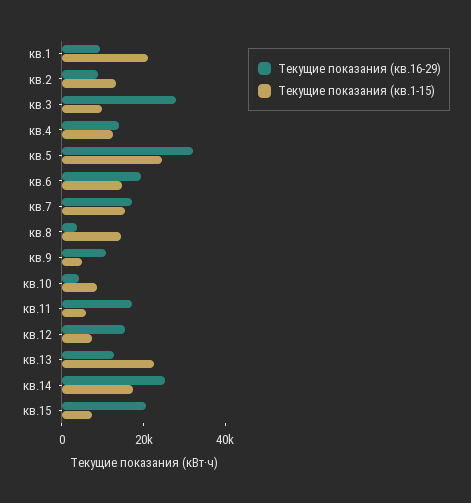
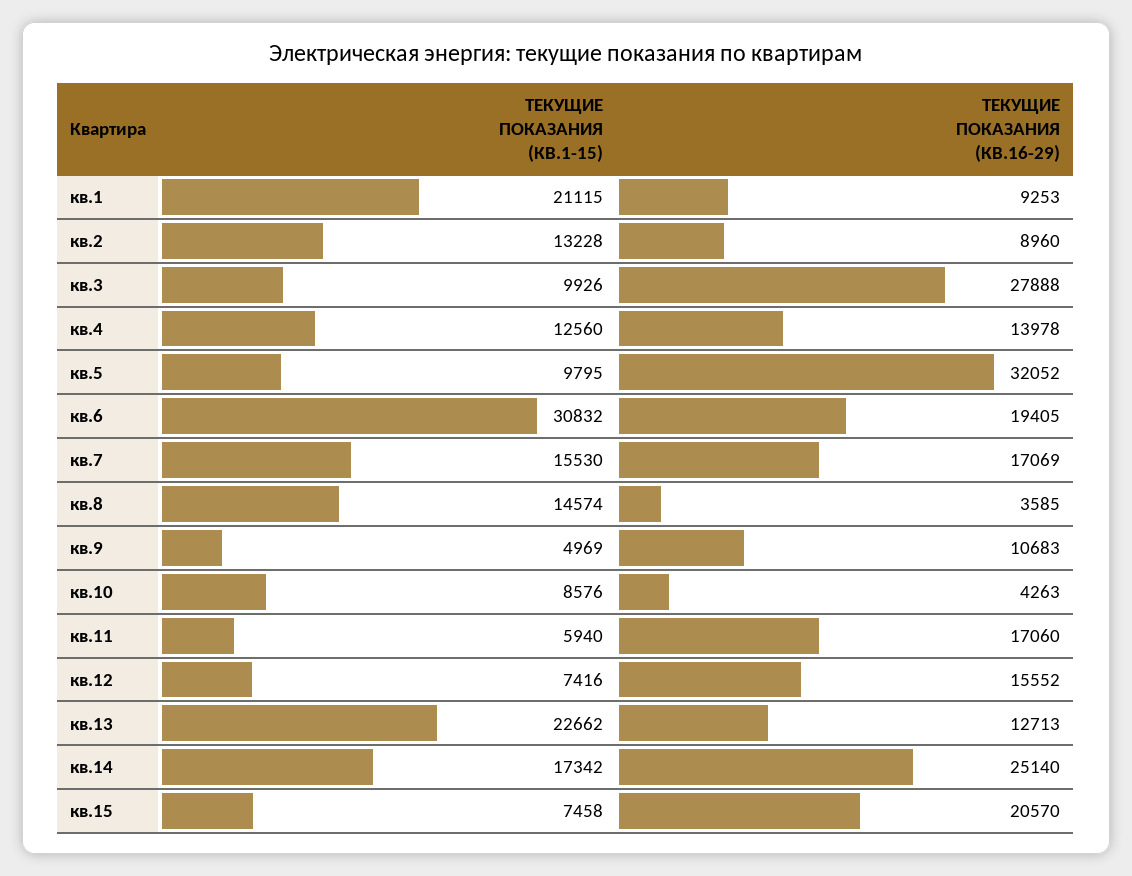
Текущие показания (кв.1-15), кв.5: 25000 -> 9795
Текущие показания (кв.1-15), кв.6: 15000 -> 30832

